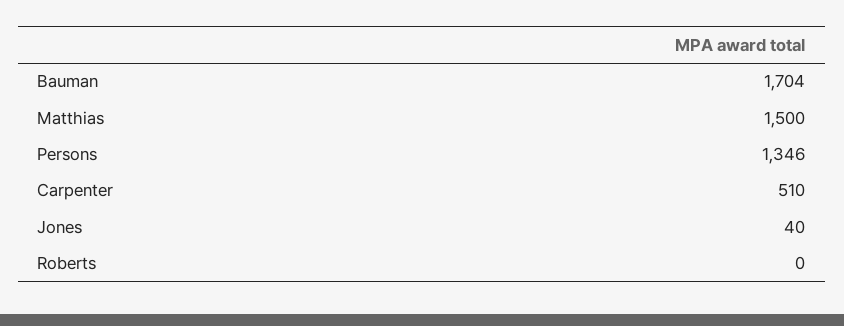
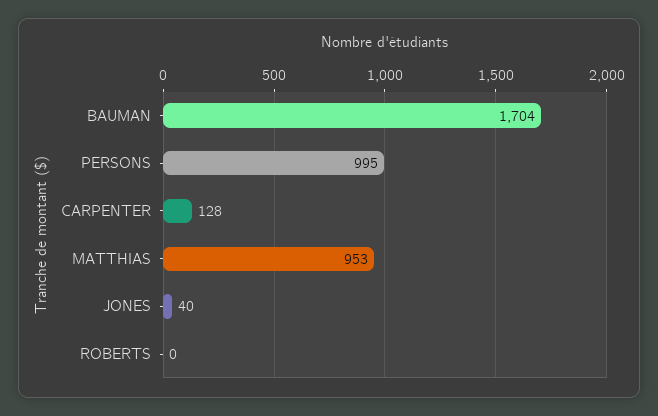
Matthias: 1500 -> 953
Persons: 1346 -> 995
Carpenter: 510 -> 128

